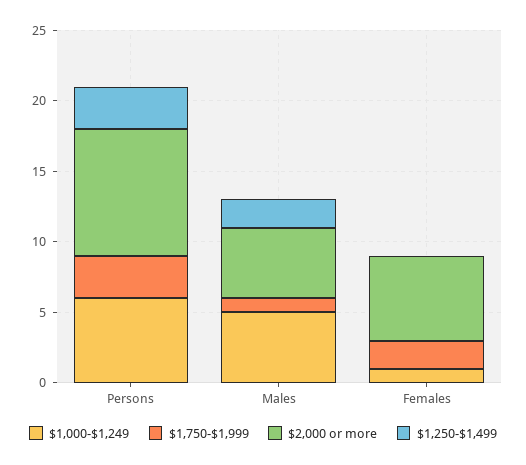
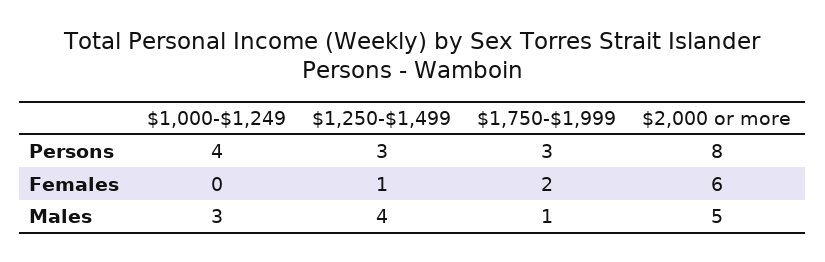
$1,000-$1,249, Persons: 6 -> 4
$2,000 or more, Persons: 9 -> 8
$1,000-$1,249, Males: 5 -> 3
$1,250-$1,499, Males: 2 -> 4
$1,000-$1,249, Females: 1 -> 0
$1,250-$1,499, Females: 0 -> 1

